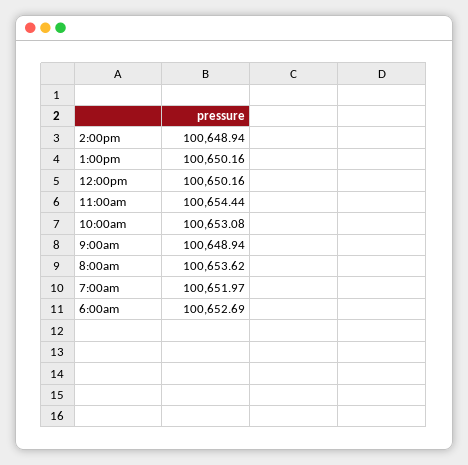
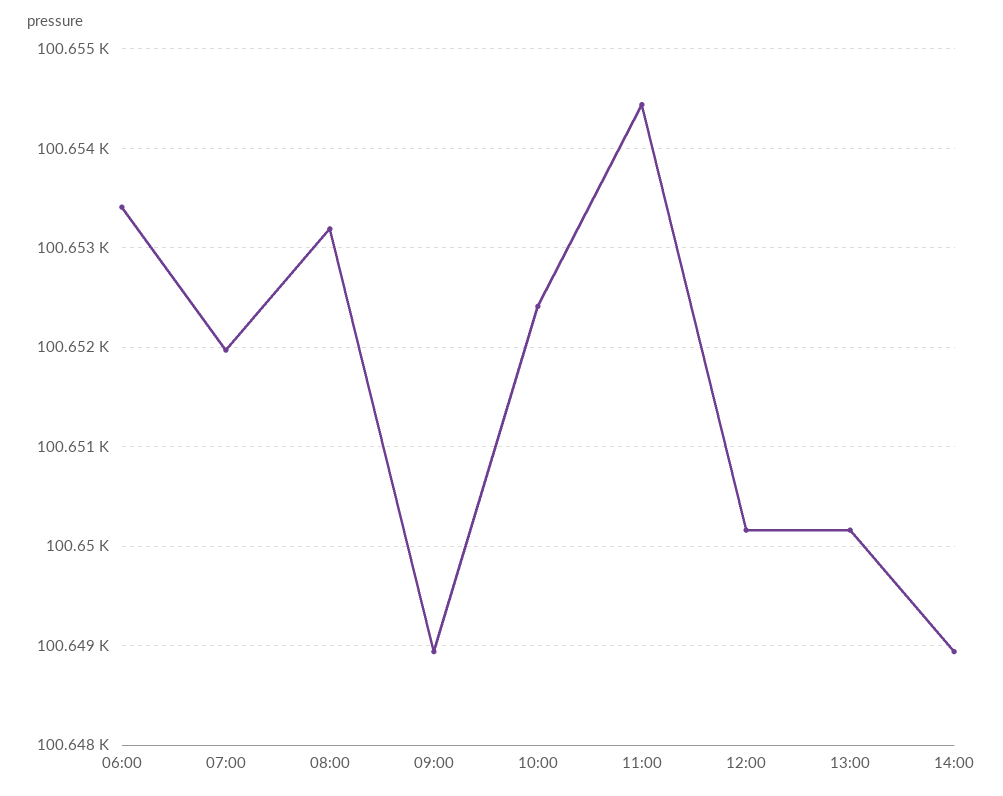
10:00am: 100653.08 -> 100652.4
8:00am: 100653.62 -> 100653.2
6:00am: 100652.69 -> 100653.4

